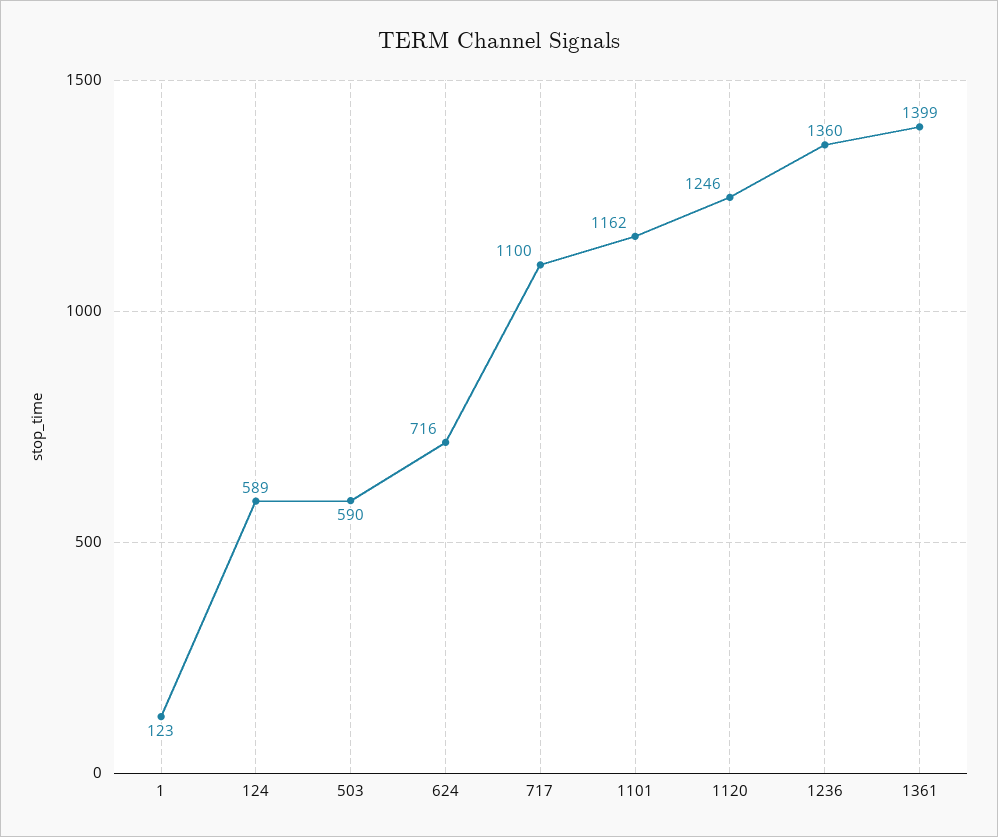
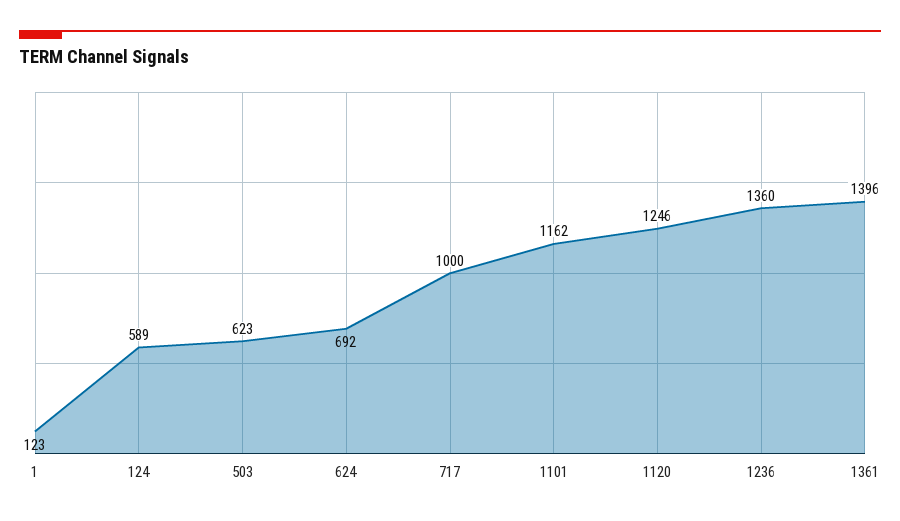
503: 590 -> 623
624: 716 -> 692
717: 1100 -> 1000
1361: 1399 -> 1396

